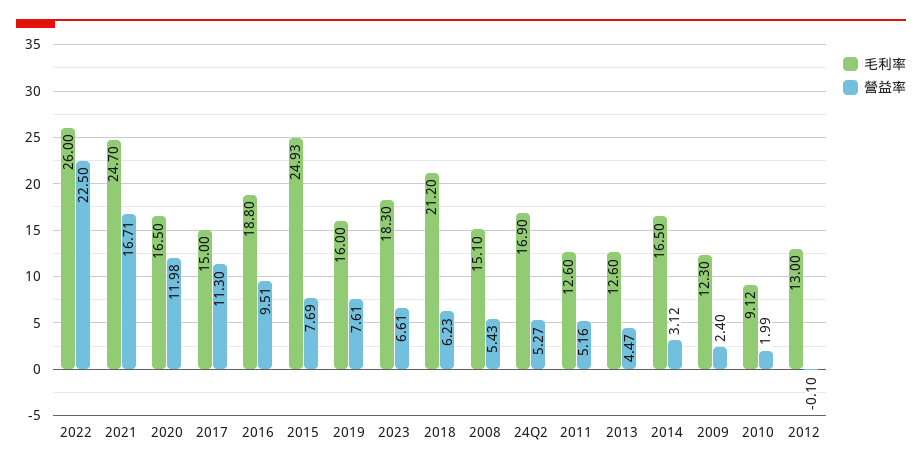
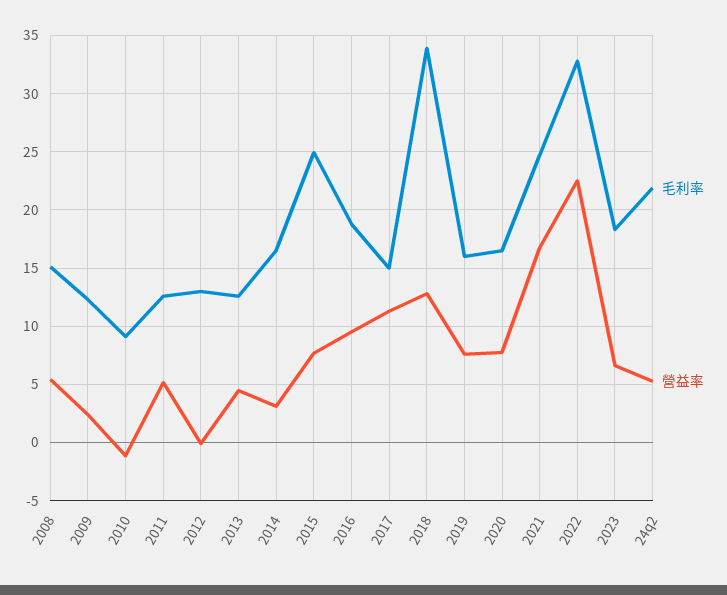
毛利率, 2022: 26 -> 33
營益率, 2020: 11.98 -> 8
毛利率, 2018: 21.2 -> 34
營益率, 2018: 6.23 -> 13
毛利率, 24Q2: 16.9 -> 22
營益率, 2010: 1.99 -> -1

